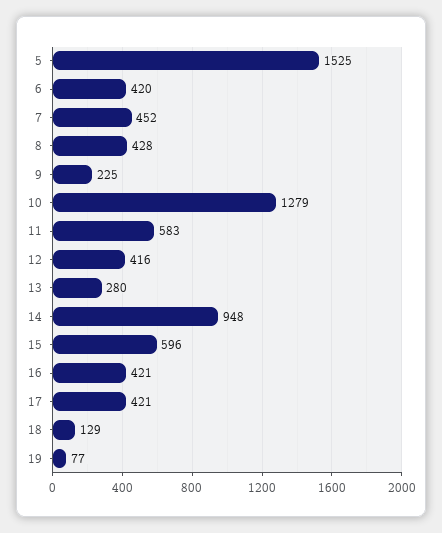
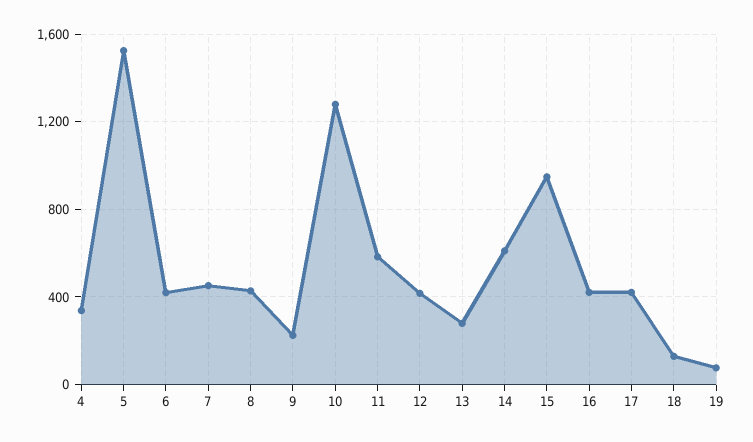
14: 948 -> 600
15: 596 -> 950
4: none -> 350

